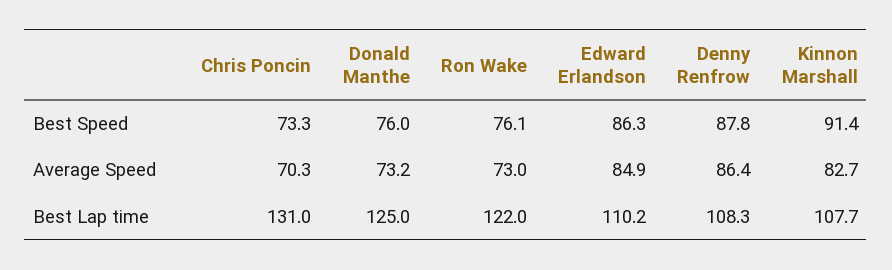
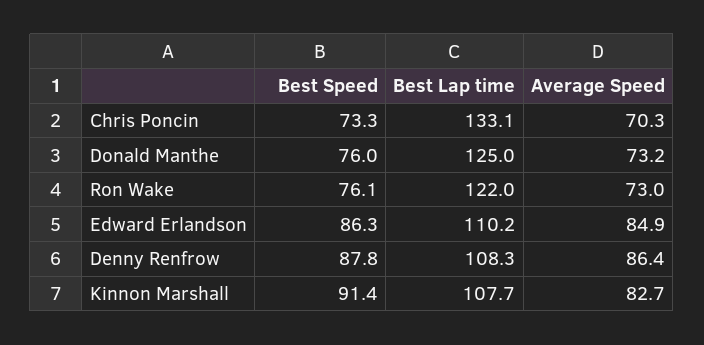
Chris Poncin, Best Lap time: 131 -> 133.1

